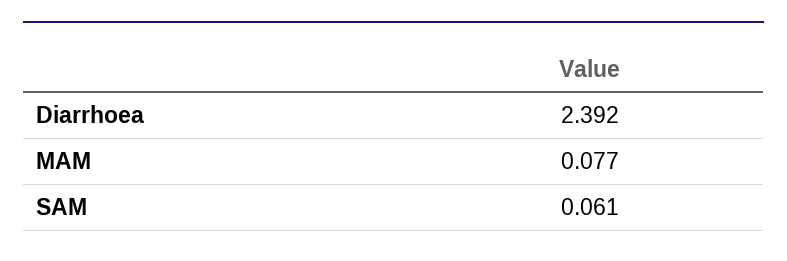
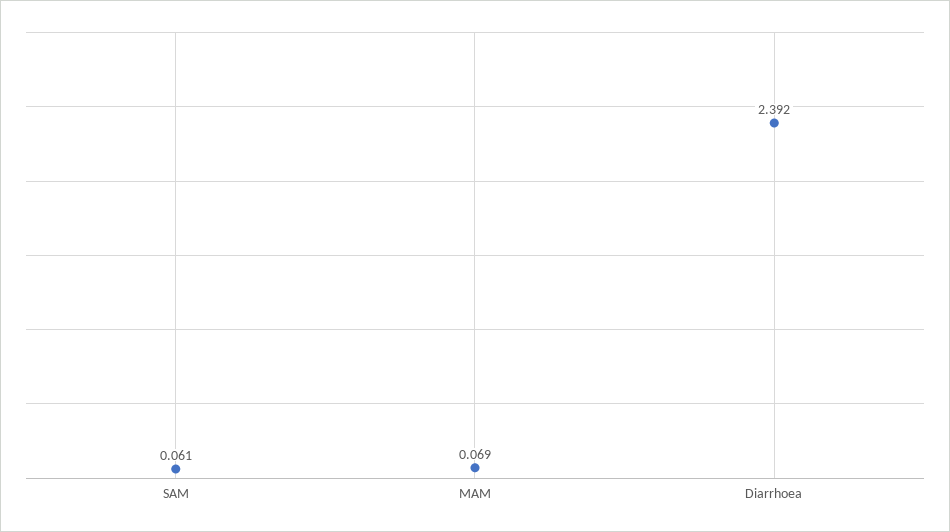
MAM: 0.077 -> 0.069

